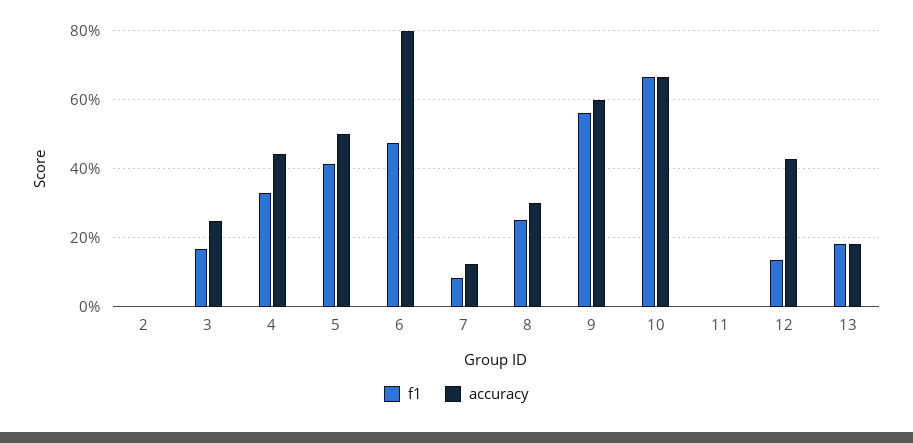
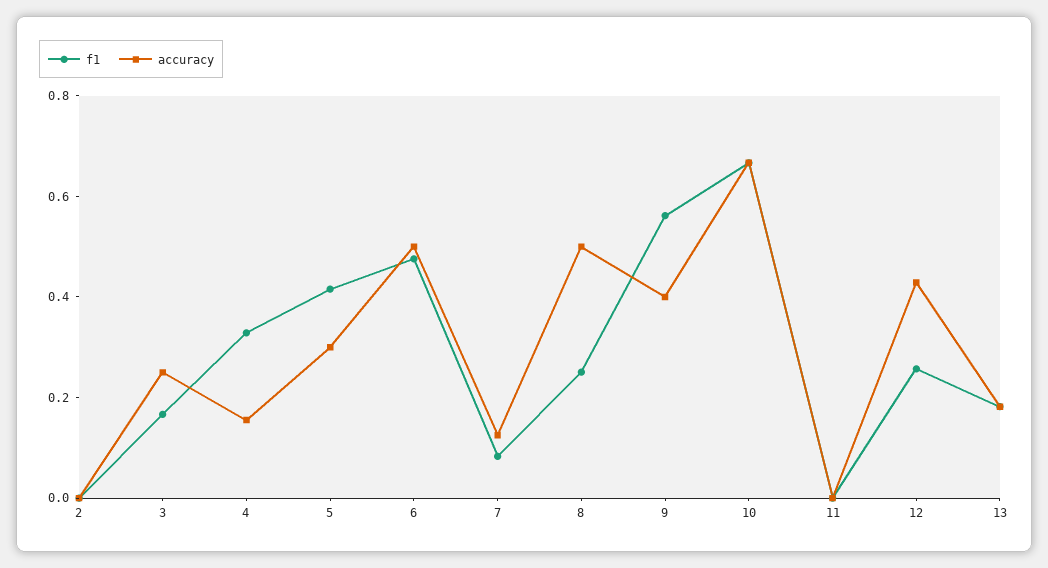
accuracy, 4: 0.44 -> 0.15
accuracy, 5: 0.5 -> 0.3
accuracy, 6: 0.8 -> 0.5
accuracy, 8: 0.3 -> 0.5
accuracy, 9: 0.6 -> 0.4
f1, 12: 0.14 -> 0.25

